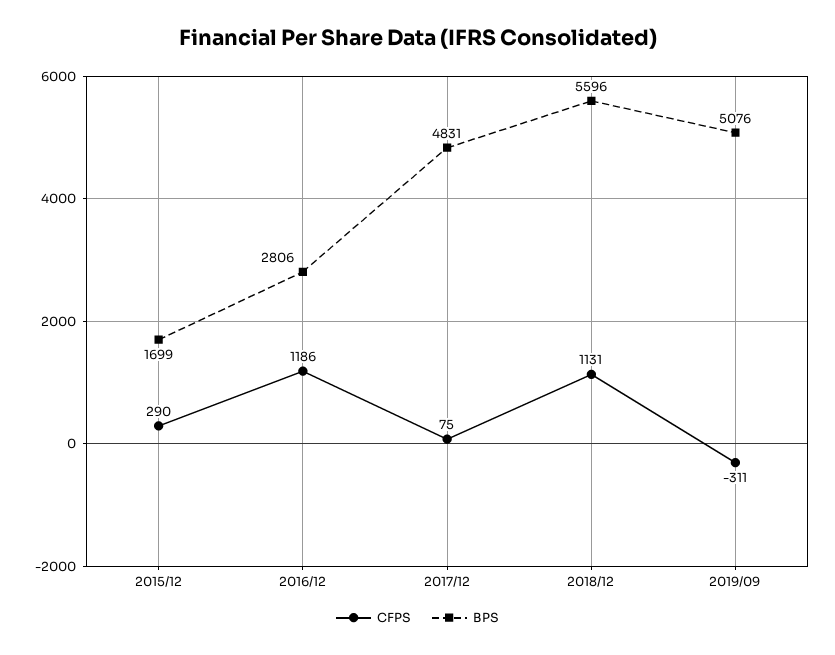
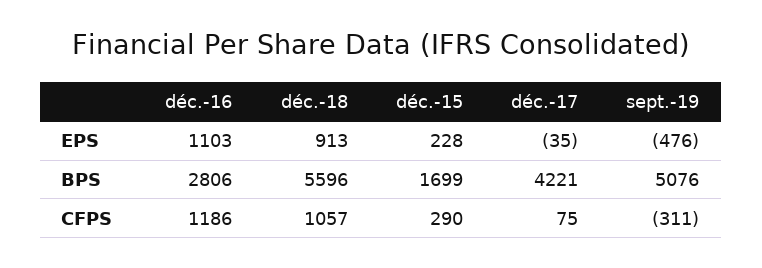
BPS, 2017/12: 4831 -> 4221
CFPS, 2018/12: 1131 -> 1057
EPS, 2016/12: none -> 1103
EPS, 2018/12: none -> 913
EPS, 2015/12: none -> 228
EPS, 2017/12: none -> -35
EPS, 2019/09: none -> -476

